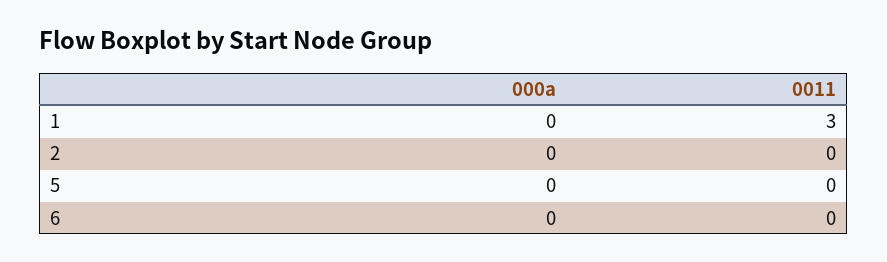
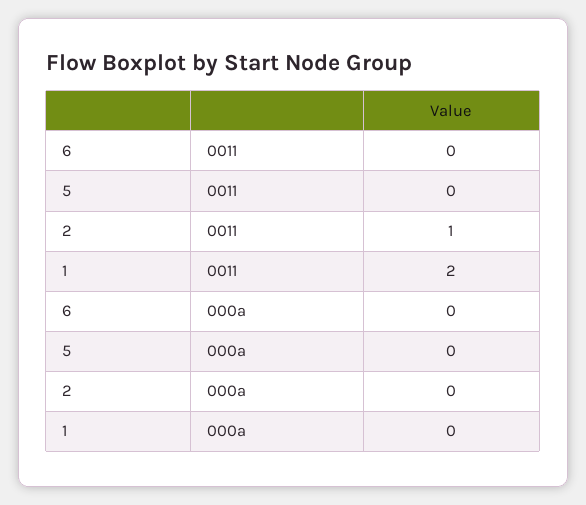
0011, 1: 3 -> 2
0011, 2: 0 -> 1

